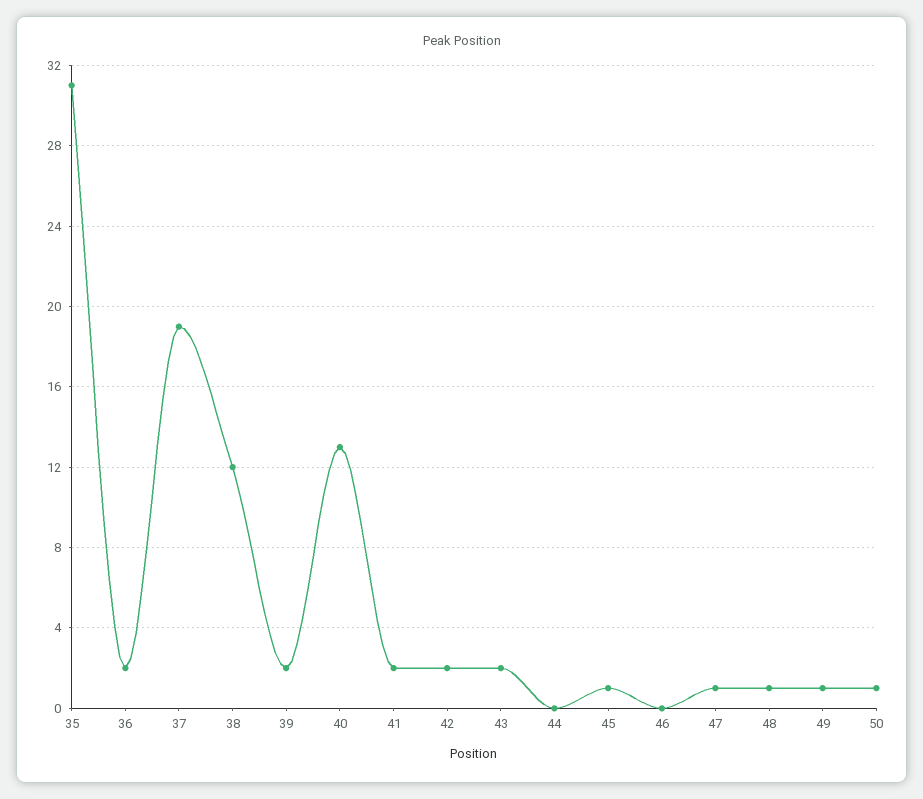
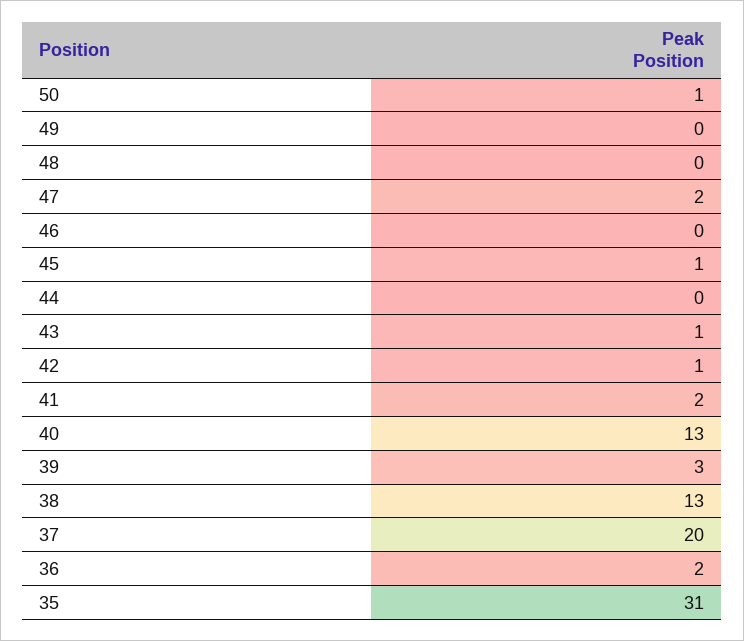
37: 19 -> 20
38: 12 -> 13
39: 2 -> 3
42: 2 -> 1
43: 2 -> 1
47: 1 -> 2
48: 1 -> 0
49: 1 -> 0

